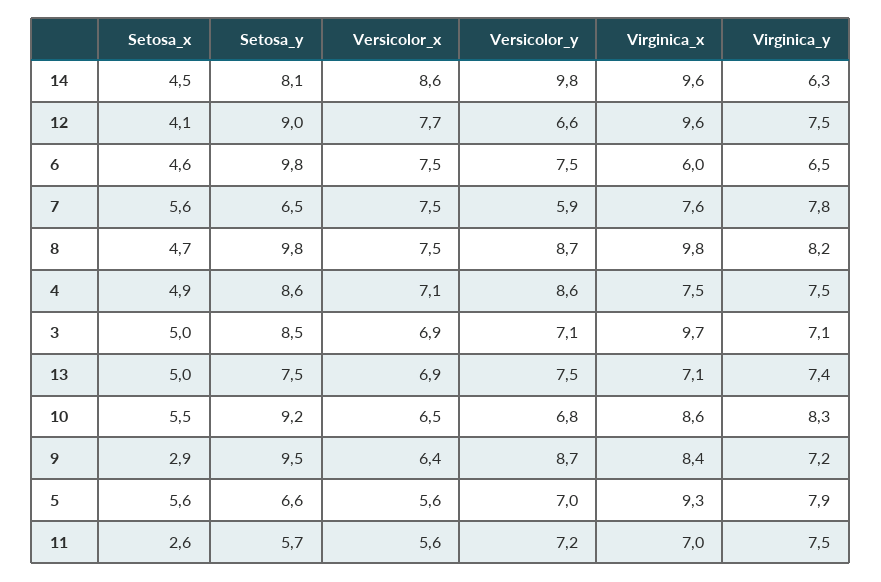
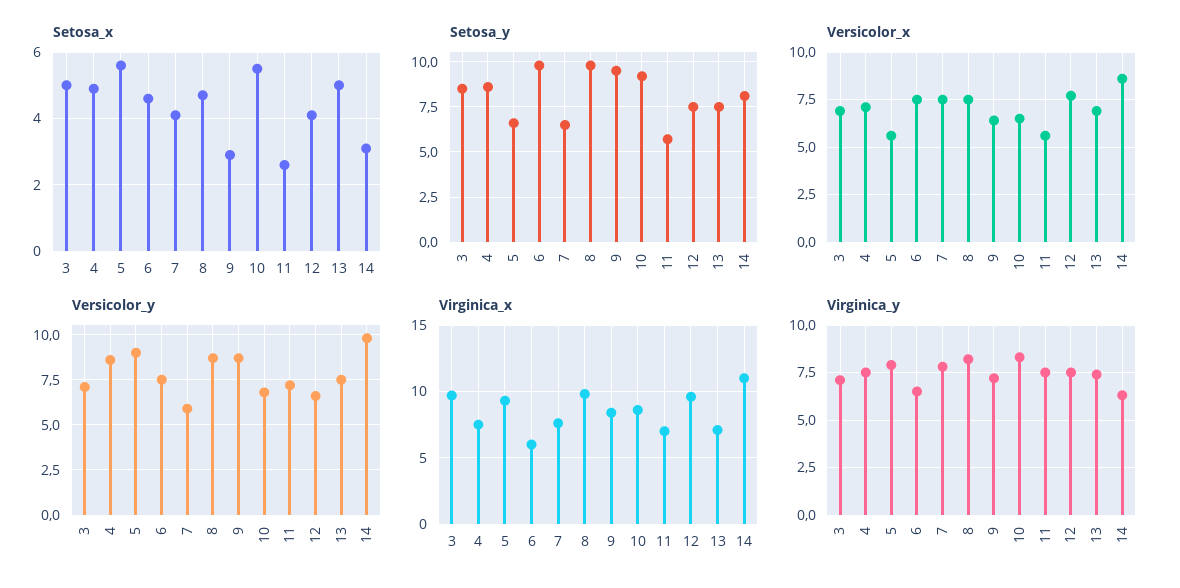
Setosa_x, 14: 4.5 -> 3
Virginica_x, 14: 9.6 -> 11
Setosa_y, 12: 9 -> 7.5
Setosa_x, 7: 5.6 -> 4
Versicolor_y, 5: 7 -> 9

